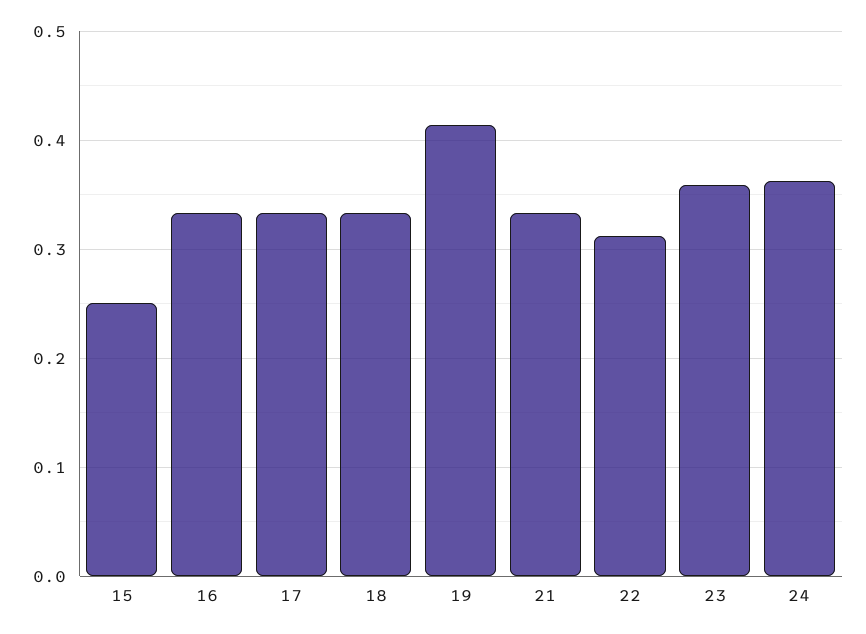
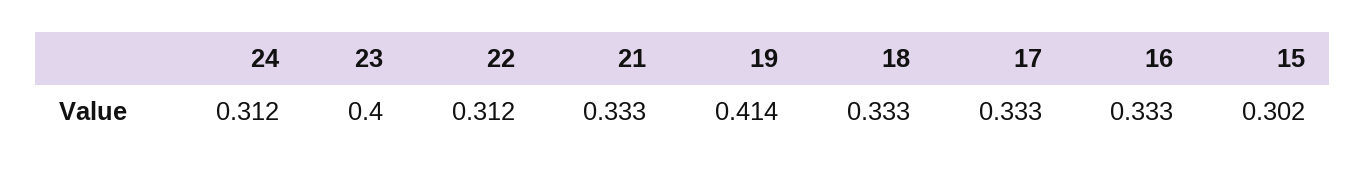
15: 0.25 -> 0.302
23: 0.36 -> 0.4
24: 0.36 -> 0.312

